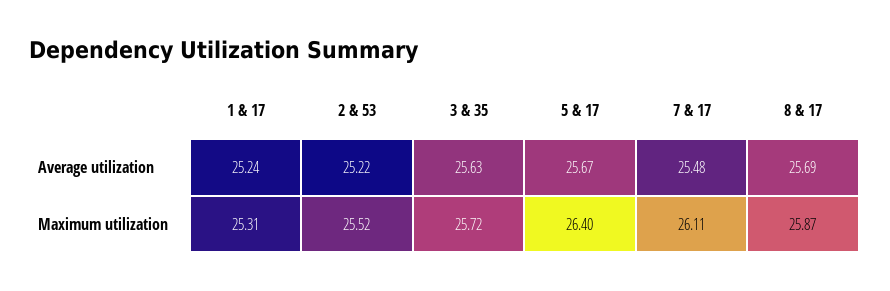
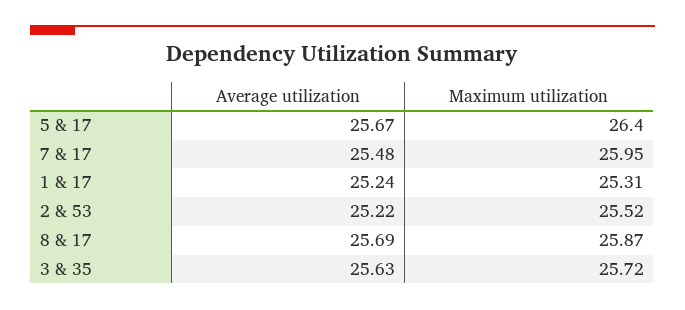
7 & 17, Maximum utilization: 26.11 -> 25.95

